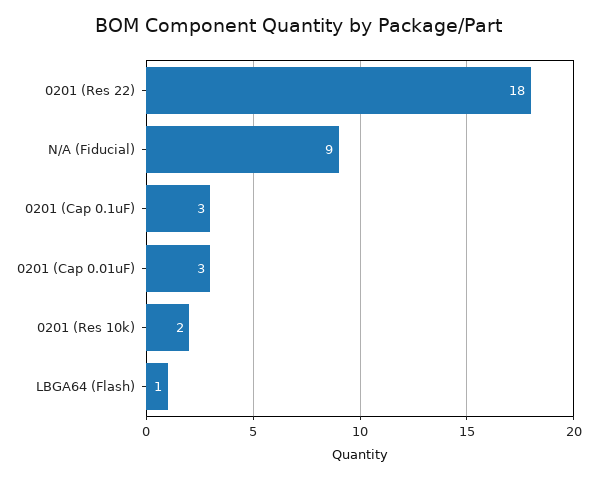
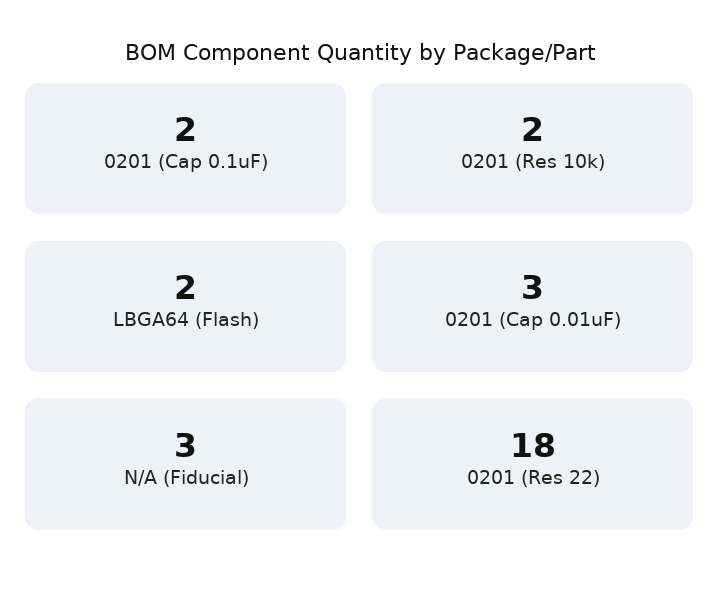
N/A (Fiducial): 9 -> 3
0201 (Cap 0.1uF): 3 -> 2
LBGA64 (Flash): 1 -> 2

